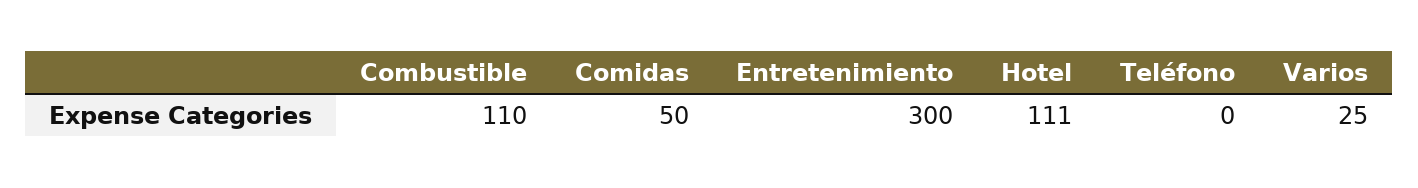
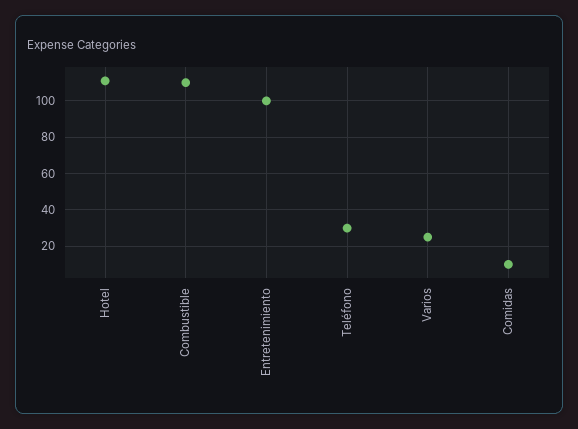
Comidas: 50 -> 10
Entretenimiento: 300 -> 100
Teléfono: 0 -> 30

